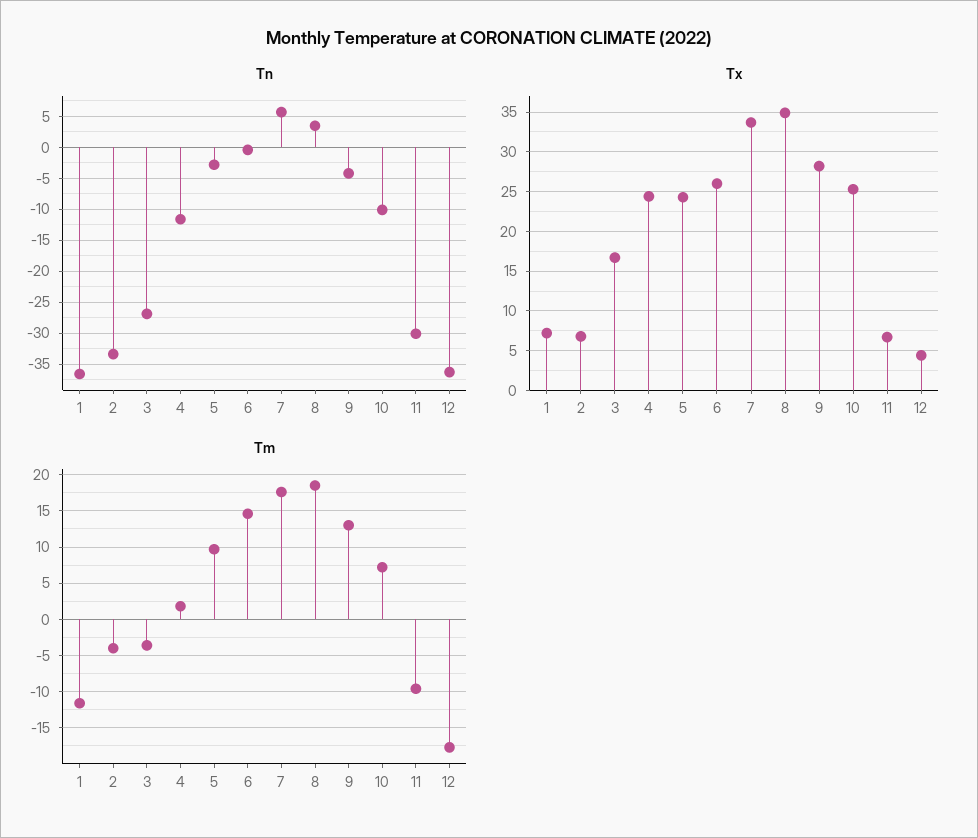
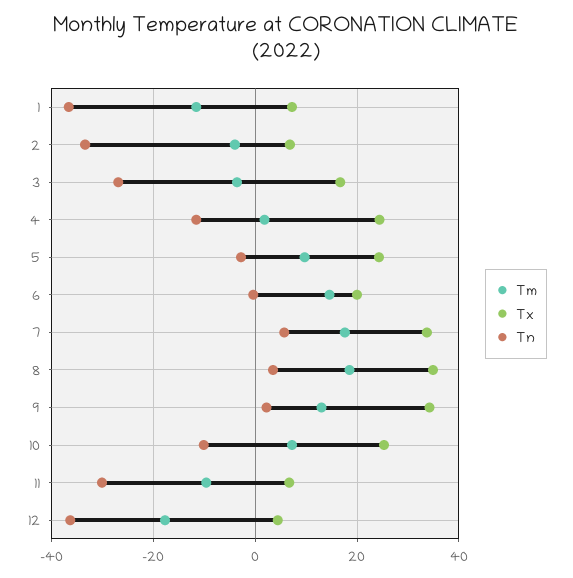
Tn, 9: -4 -> 2
Tx, 6: 26 -> 20
Tx, 9: 28 -> 34

